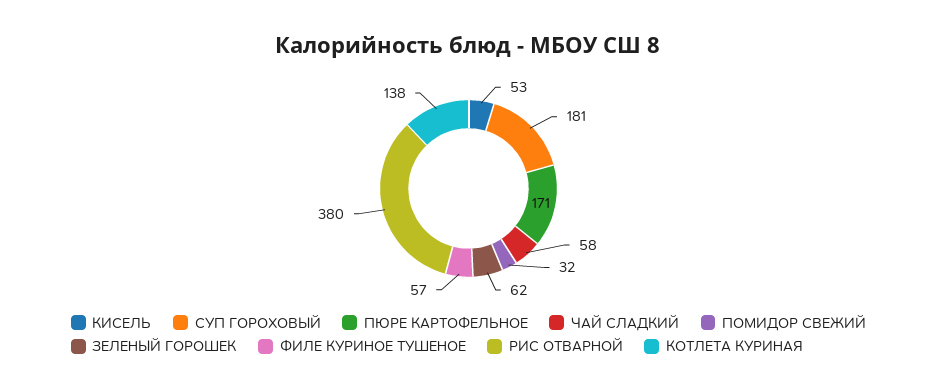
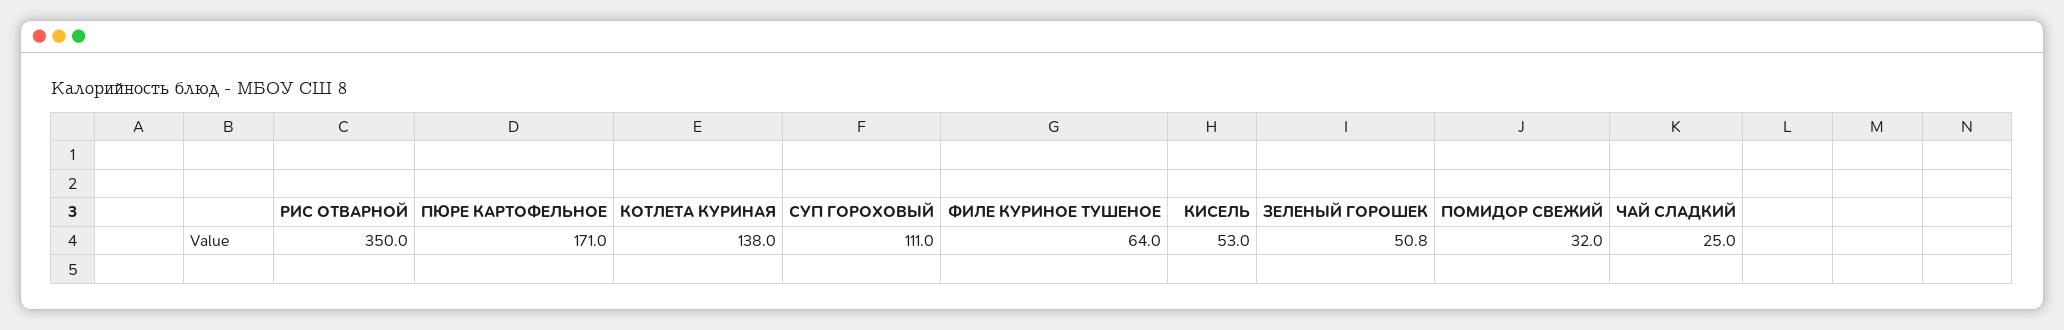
СУП ГОРОХОВЫЙ: 181 -> 111
ЧАЙ СЛАДКИЙ: 58 -> 25
ЗЕЛЕНЫЙ ГОРОШЕК: 62 -> 50.8
ФИЛЕ КУРИНОЕ ТУШЕНОЕ: 57 -> 64
РИС ОТВАРНОЙ: 380 -> 350

